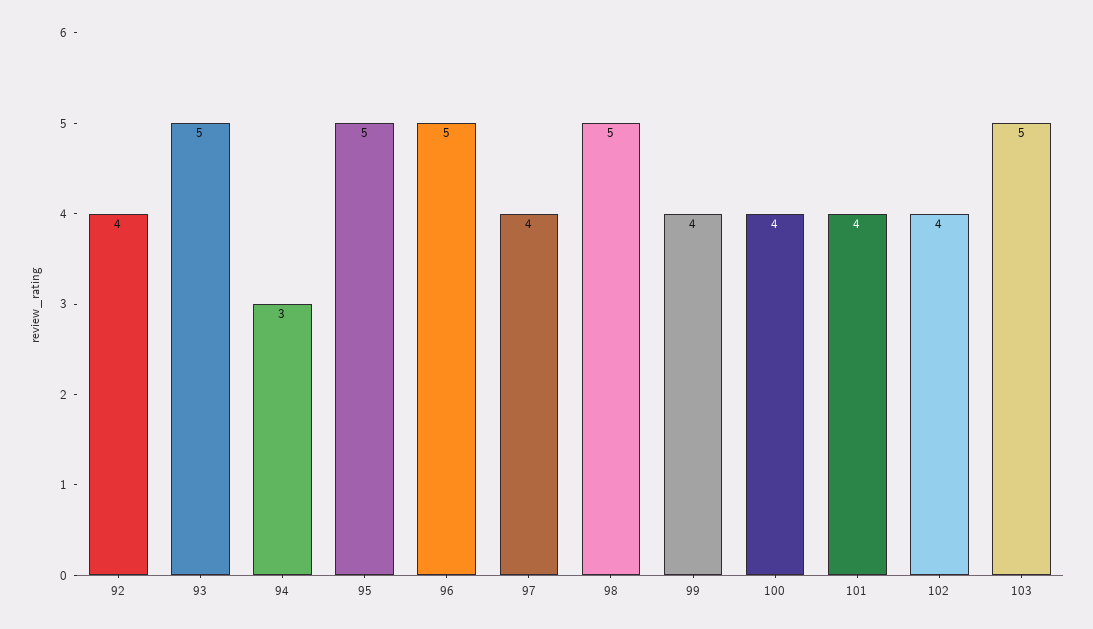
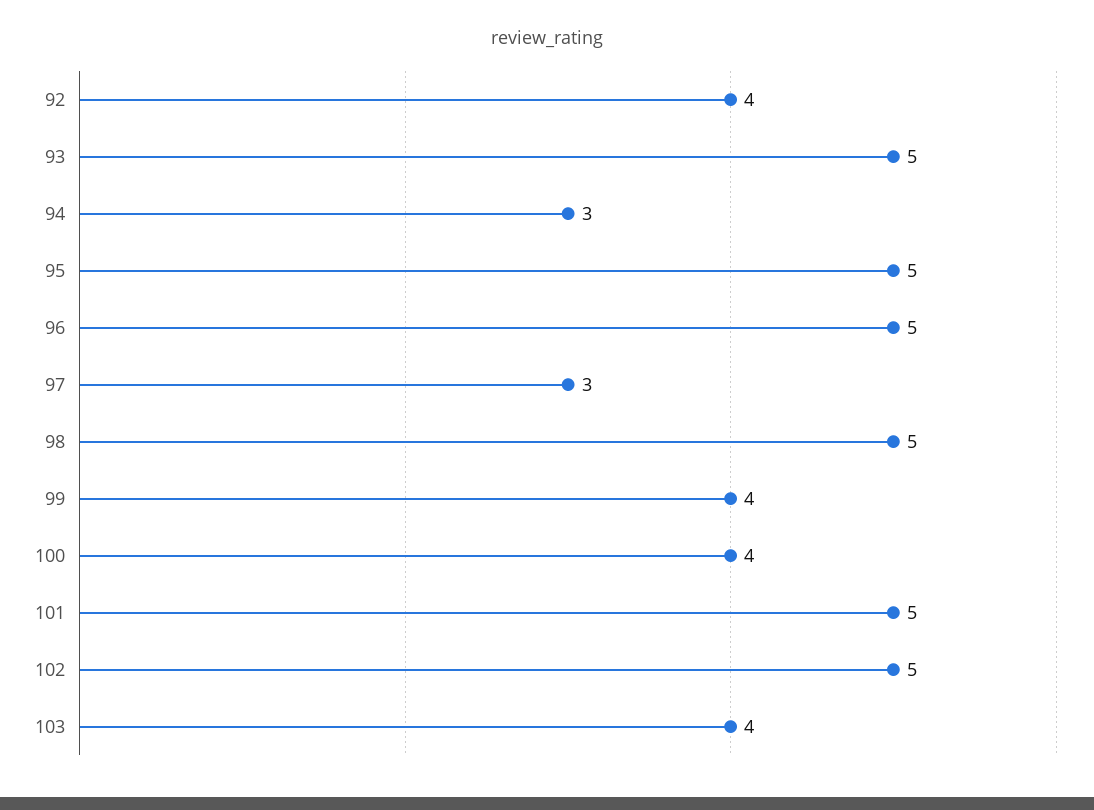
97: 4 -> 3
101: 4 -> 5
102: 4 -> 5
103: 5 -> 4

